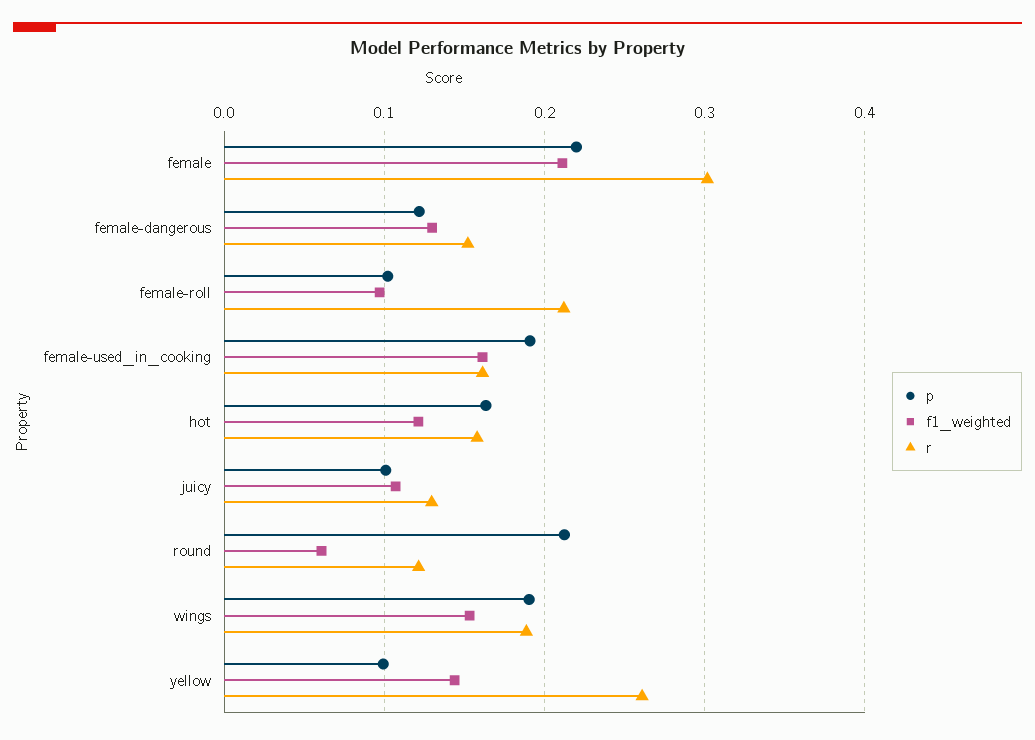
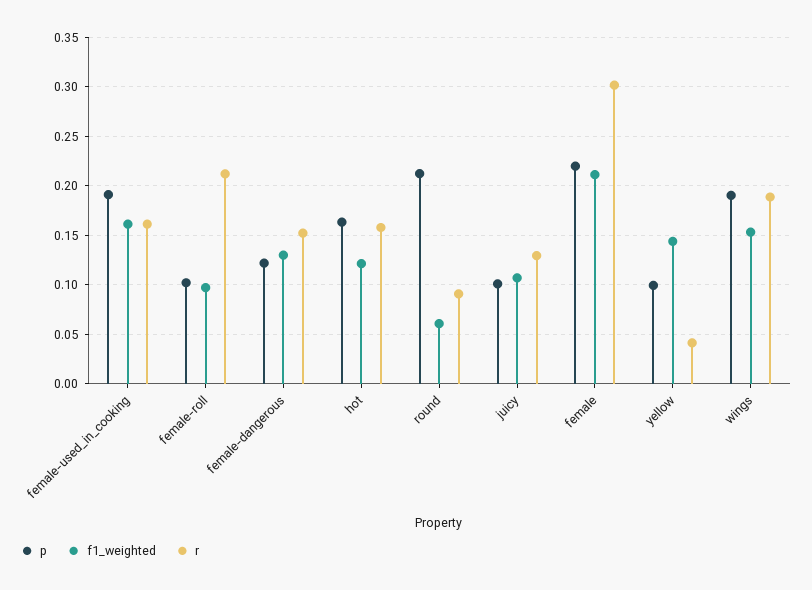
r, round: 0.12 -> 0.09
r, yellow: 0.26 -> 0.04

